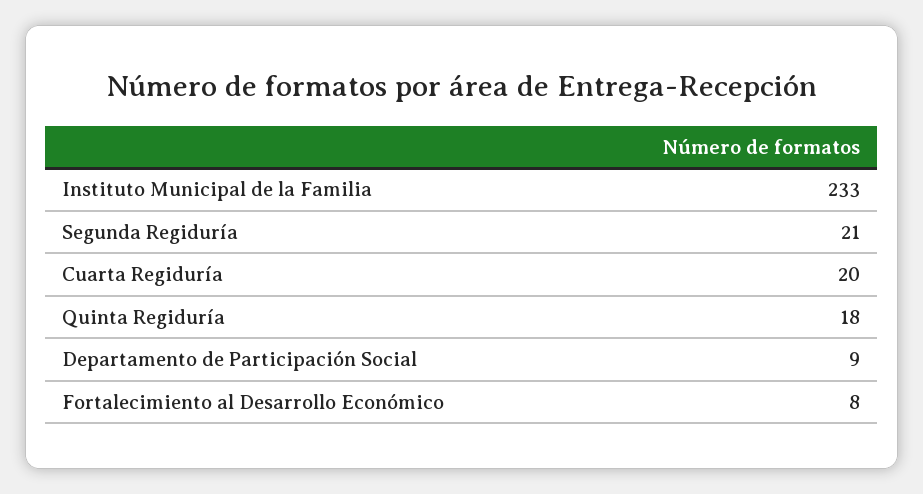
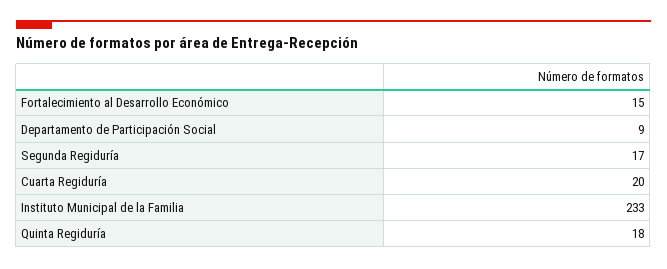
Segunda Regiduría: 21 -> 17
Fortalecimiento al Desarrollo Económico: 8 -> 15

